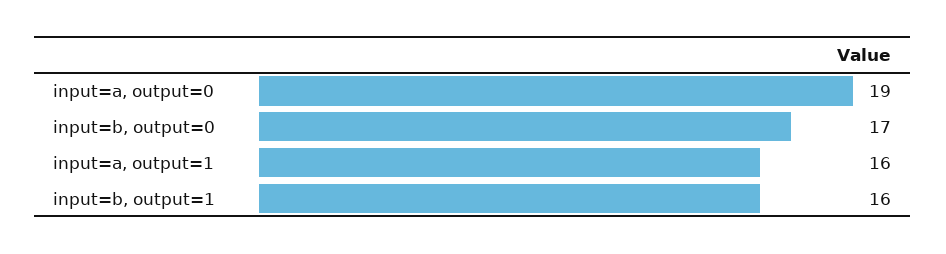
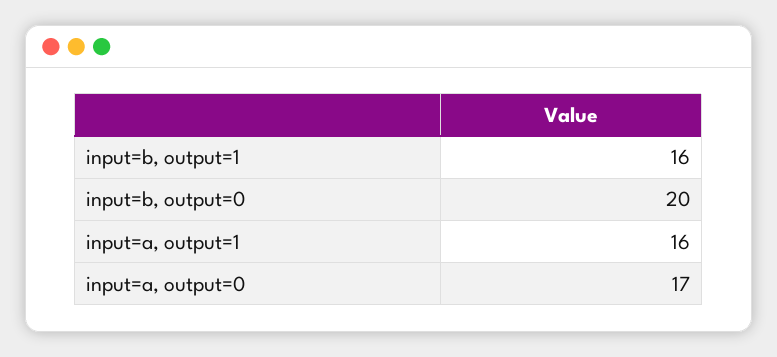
input=a, output=0: 19 -> 17
input=b, output=0: 17 -> 20

